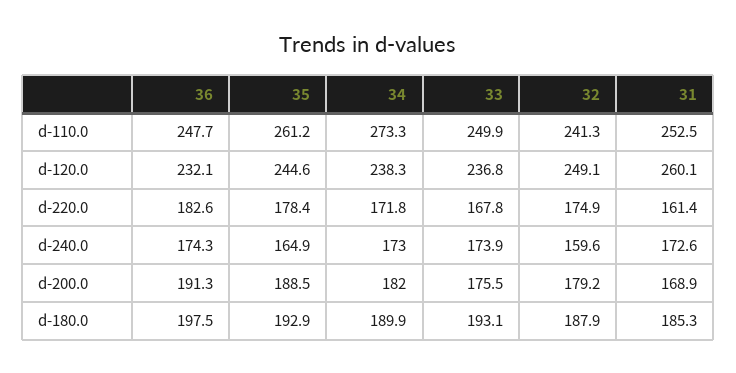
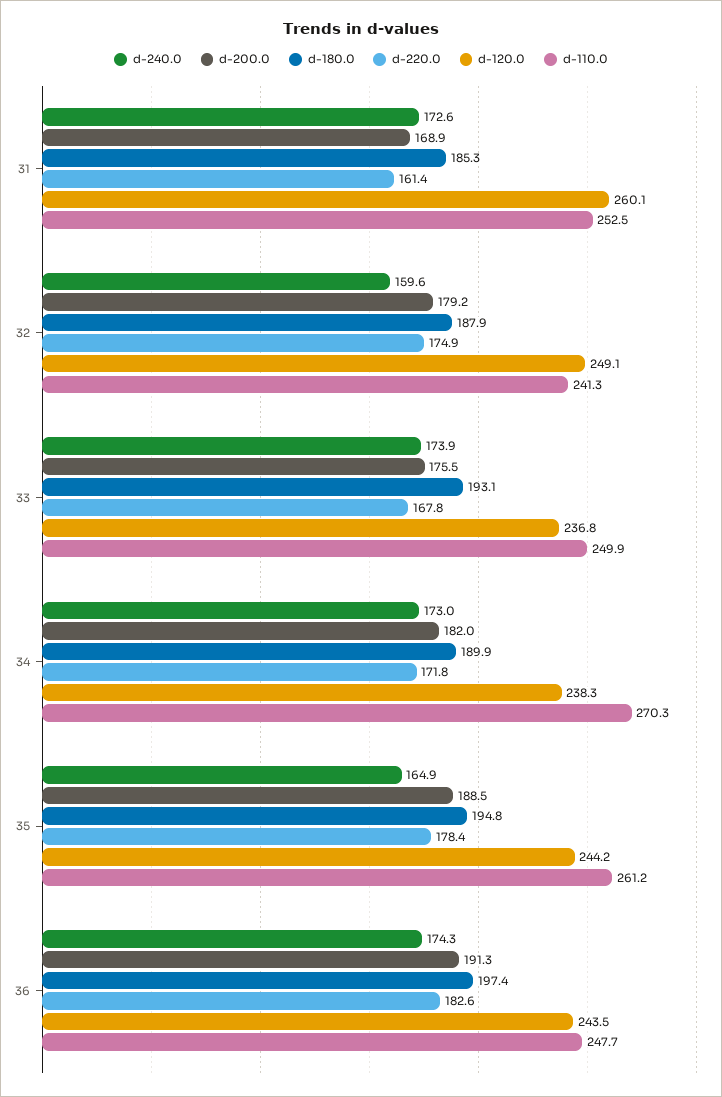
d-110.0, 34: 273.3 -> 270.3
d-120.0, 36: 232.1 -> 243.5
d-120.0, 35: 244.6 -> 244.2
d-180.0, 36: 197.5 -> 197.4
d-180.0, 35: 192.9 -> 194.8

